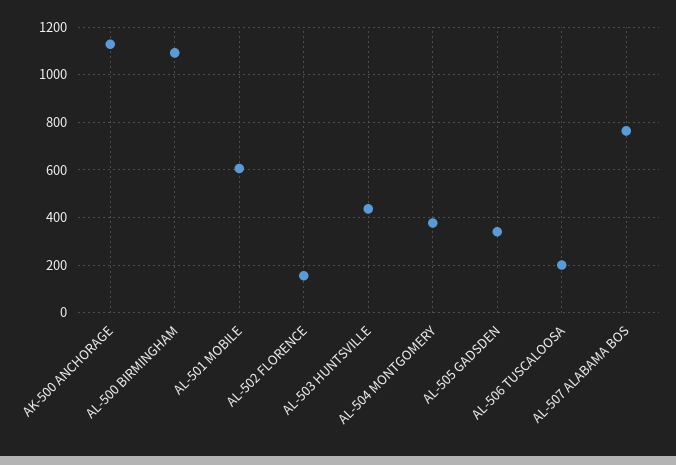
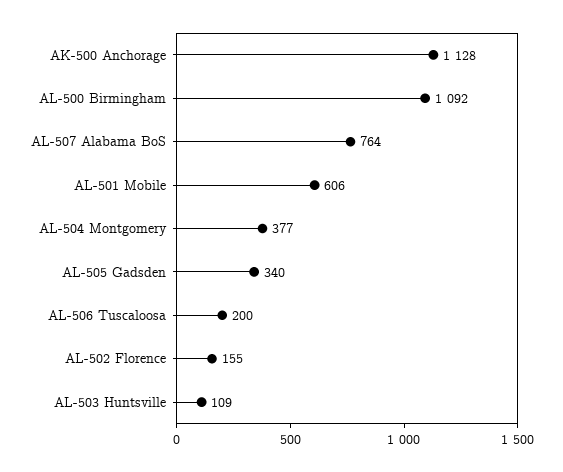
AL-503 HUNTSVILLE: 450 -> 109

